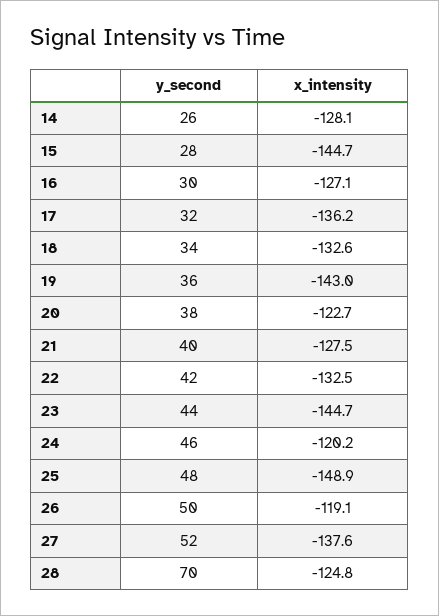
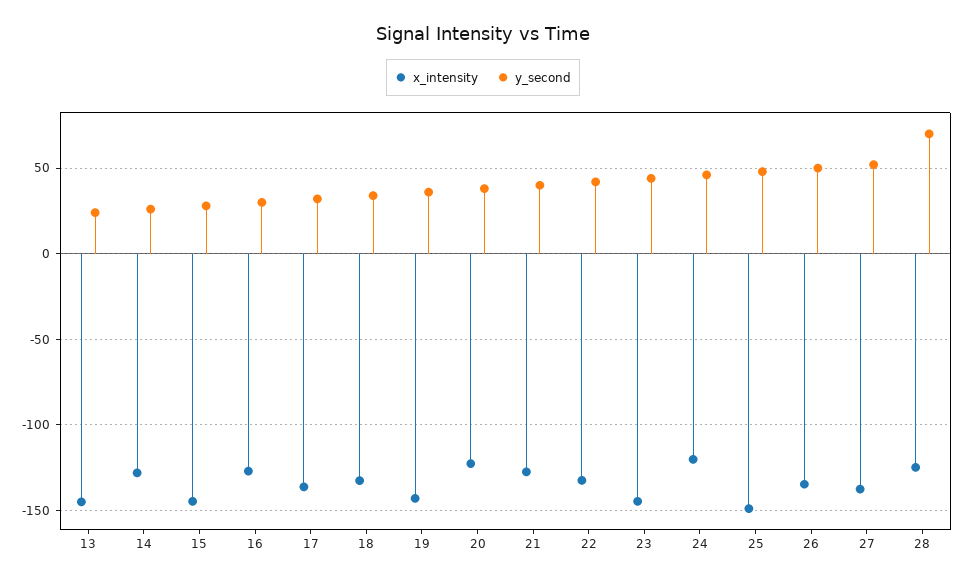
x_intensity, 26: -119.1 -> -135
x_intensity, 13: none -> -145
y_second, 13: none -> 25

